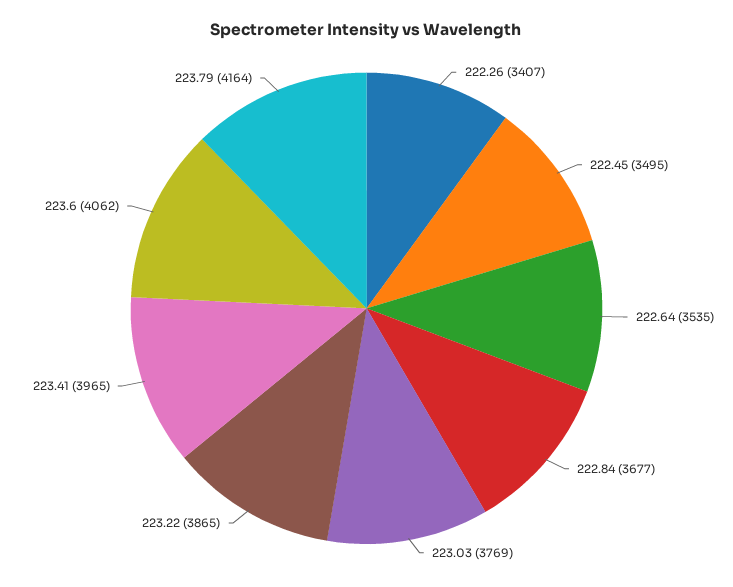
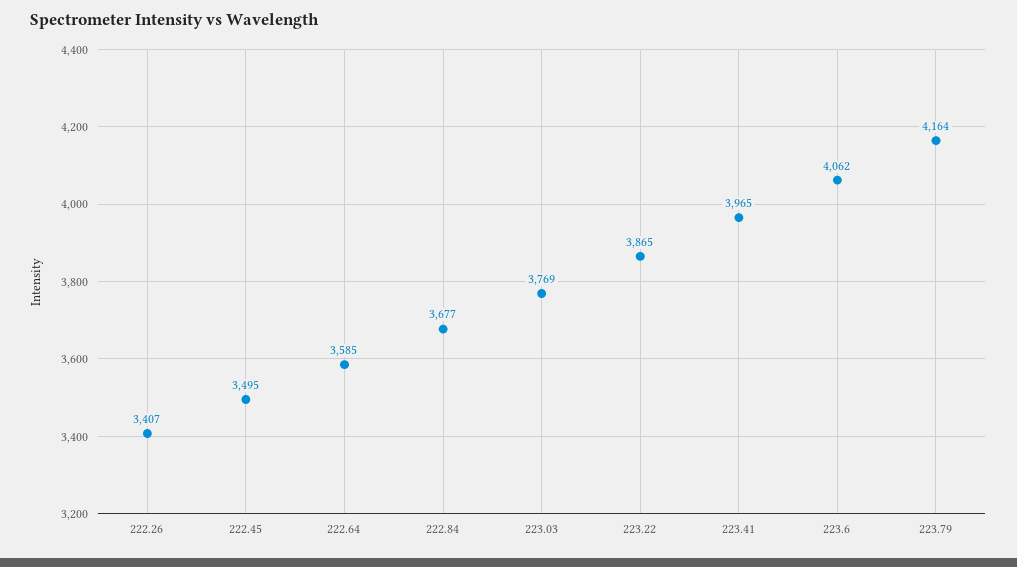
222.64: 3535 -> 3585

